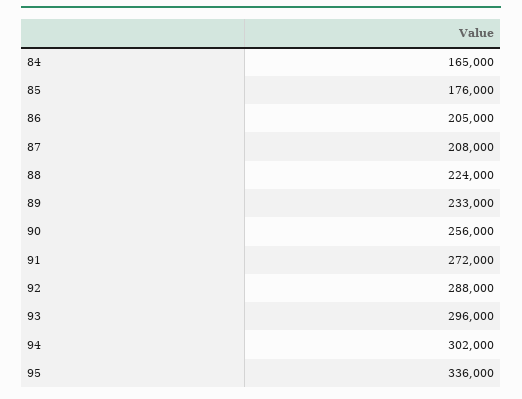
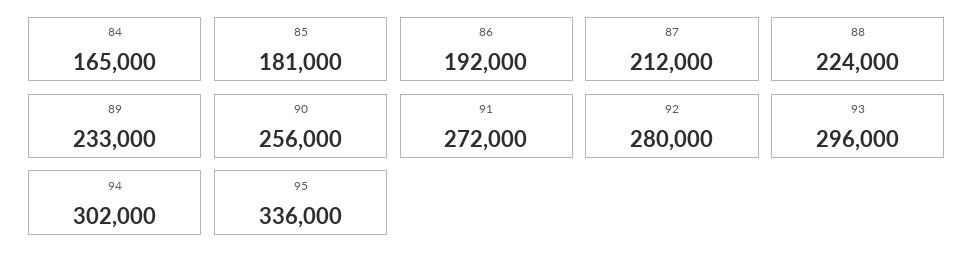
85: 176000 -> 181000
86: 205000 -> 192000
87: 208000 -> 212000
92: 288000 -> 280000

